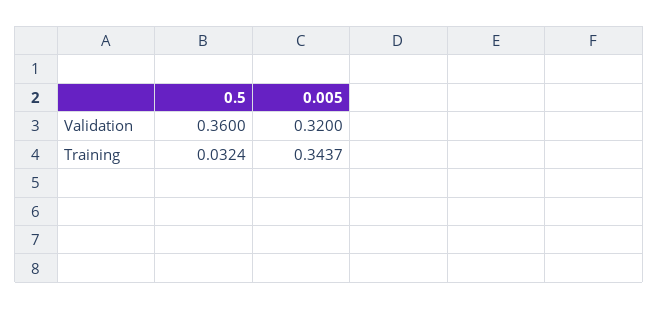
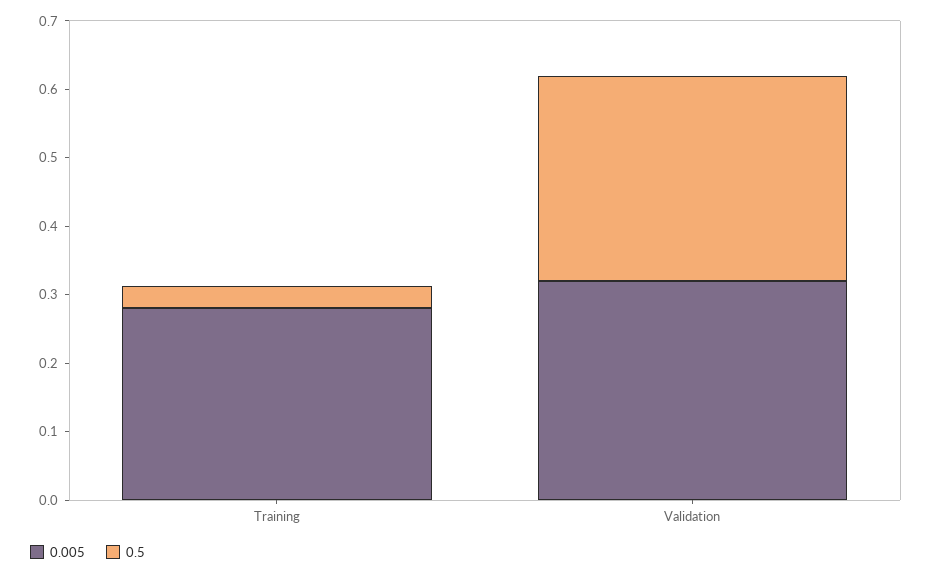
0.5, Validation: 0.36 -> 0.3
0.005, Training: 0.3437 -> 0.28

